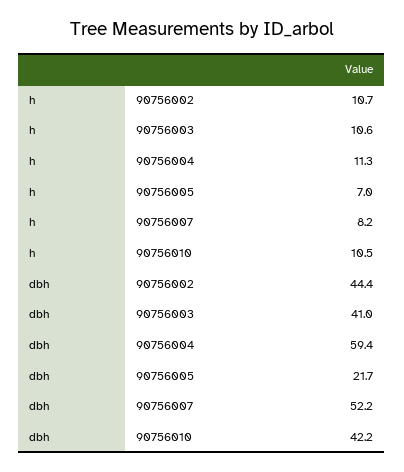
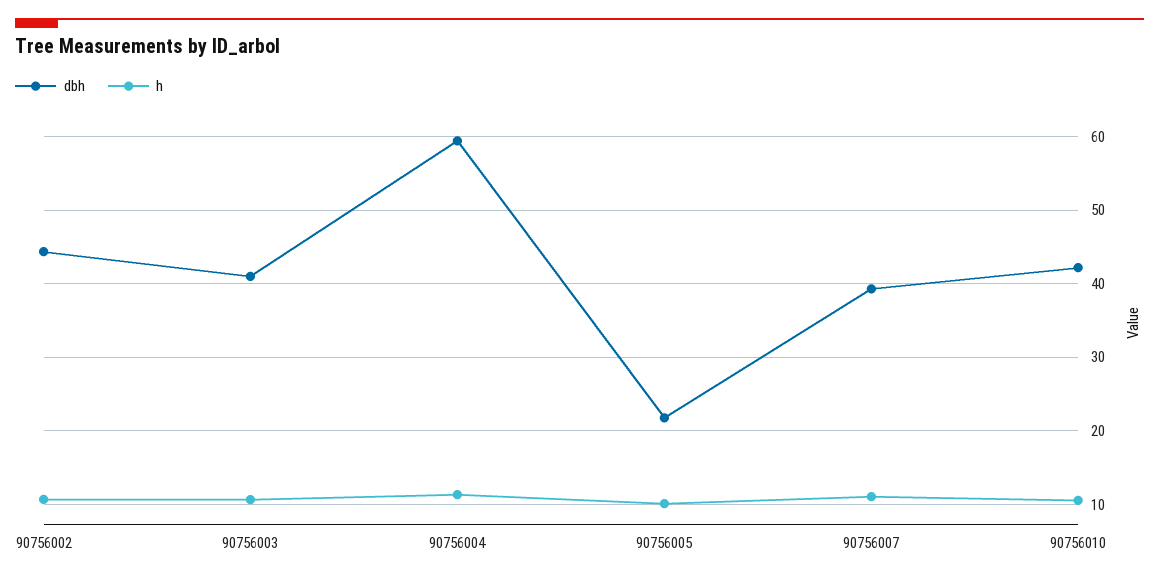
h, 90756005: 7 -> 10
h, 90756007: 8.2 -> 11
dbh, 90756007: 52.2 -> 39

